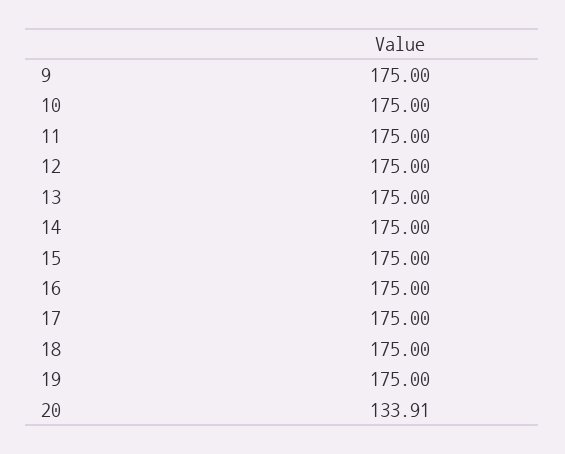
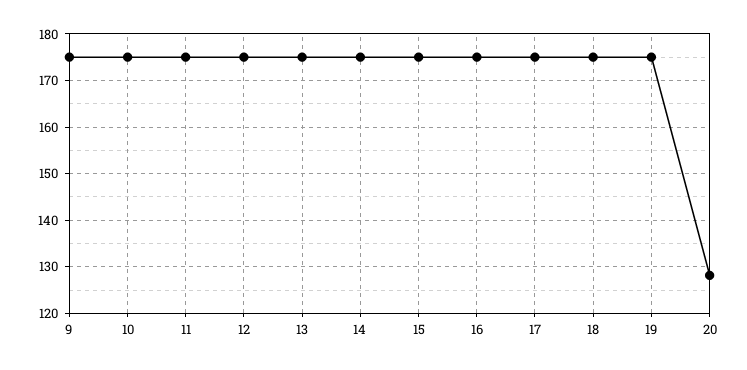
20: 133.91 -> 128

